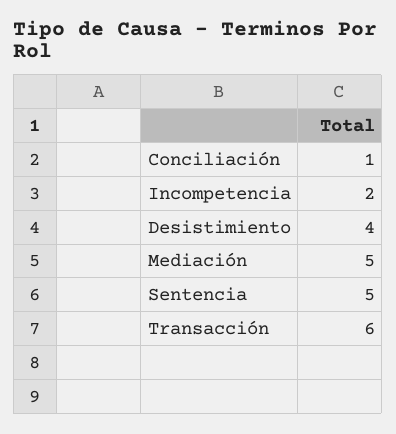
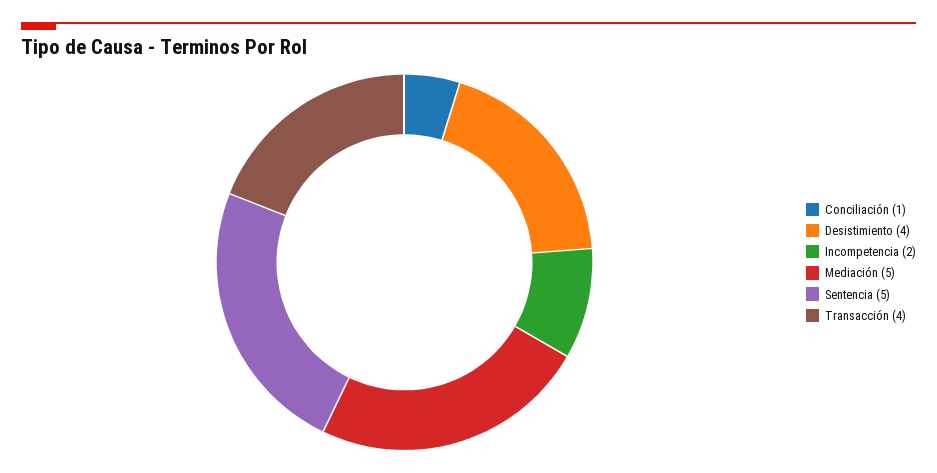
Transacción: 6 -> 4

